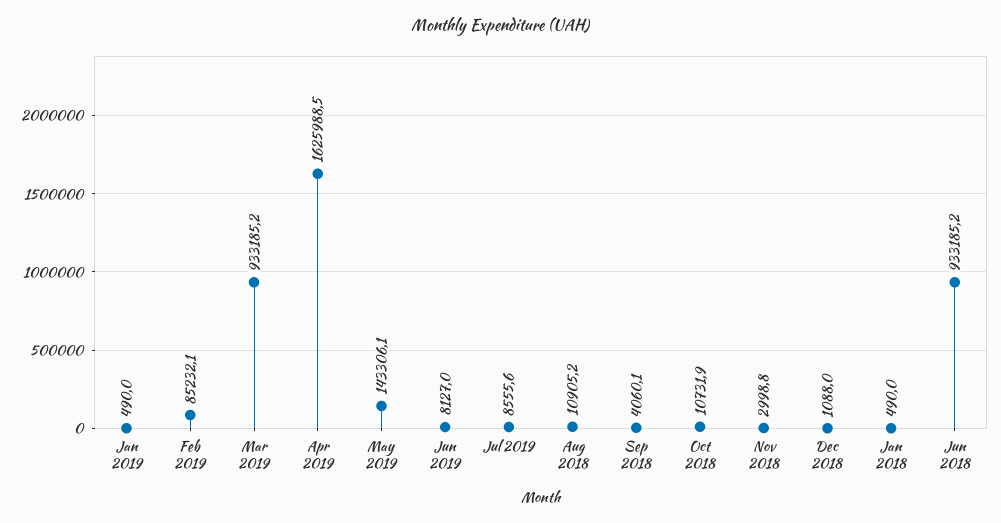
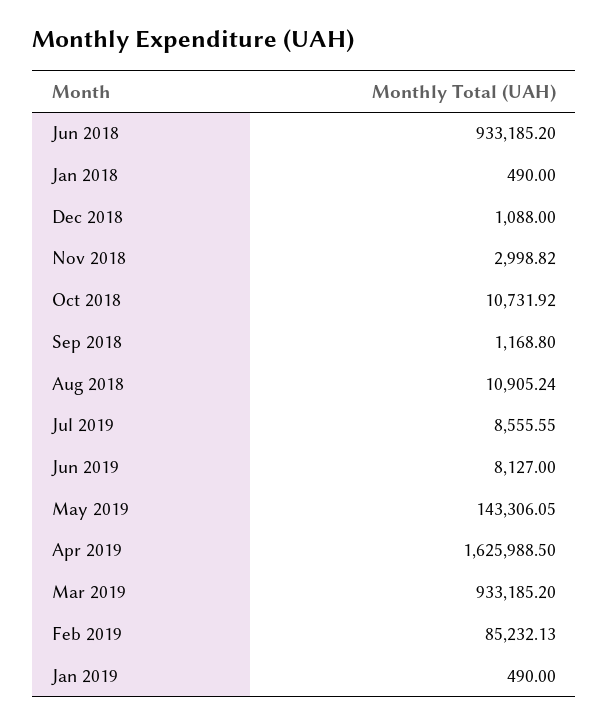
Sep 2018: 4060.1 -> 1168.8

